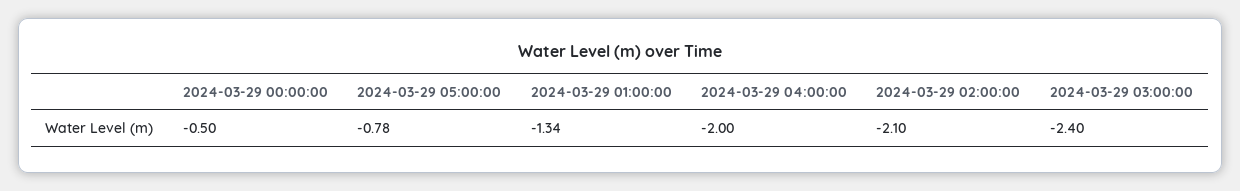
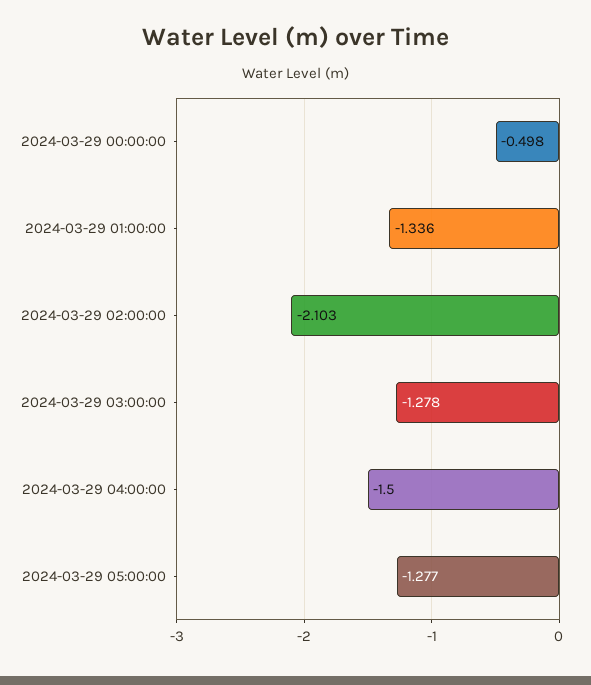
2024-03-29 05:00:00: -0.78 -> -1.277
2024-03-29 04:00:00: -2 -> -1.5
2024-03-29 03:00:00: -2.4 -> -1.278

